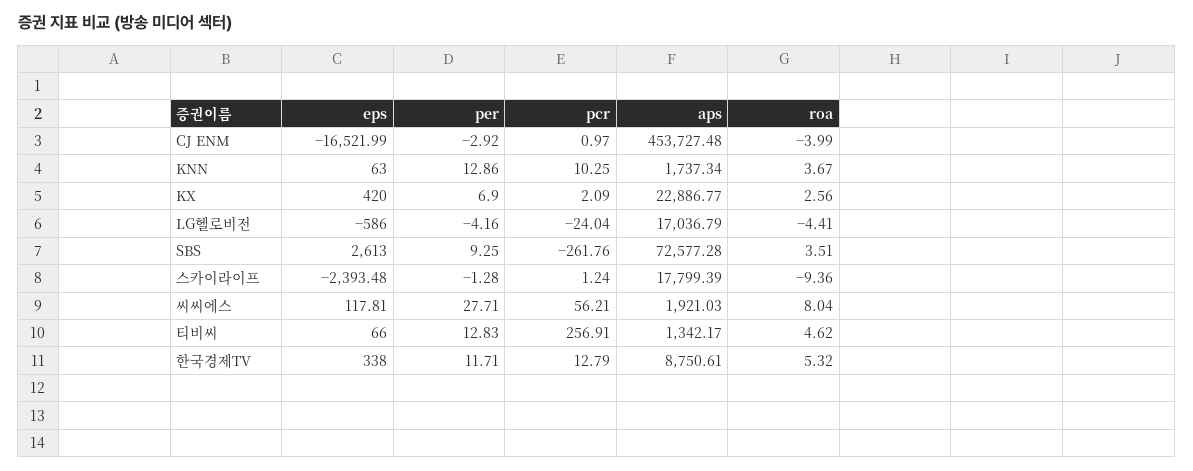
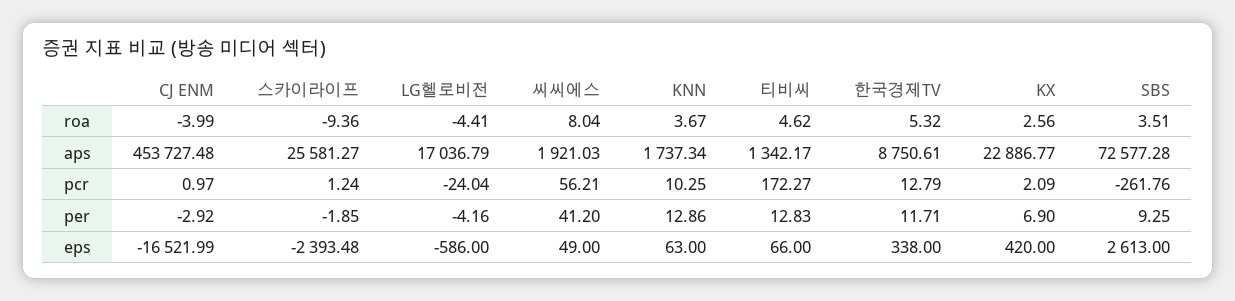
per, 스카이라이프: -1.28 -> -1.85
aps, 스카이라이프: 17799.39 -> 25581.27
eps, 씨씨에스: 117.81 -> 49
per, 씨씨에스: 27.71 -> 41.2
pcr, 티비씨: 256.91 -> 172.27

